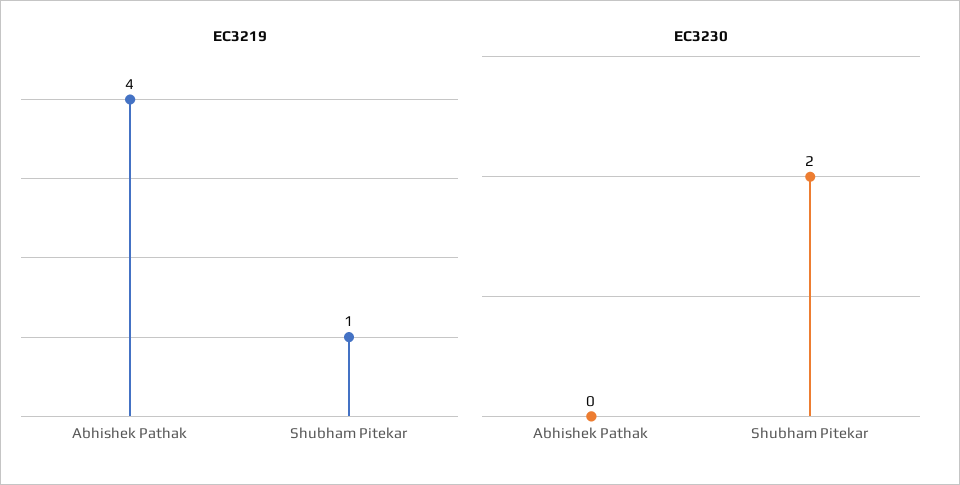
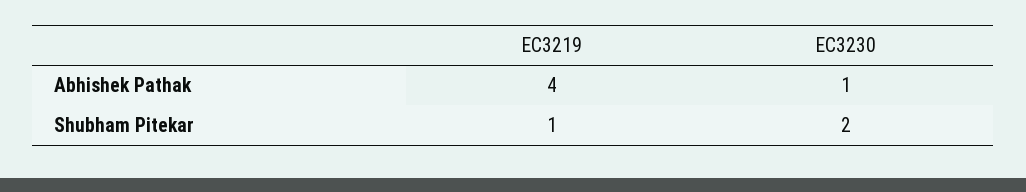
EC3230, Abhishek Pathak: 0 -> 1

